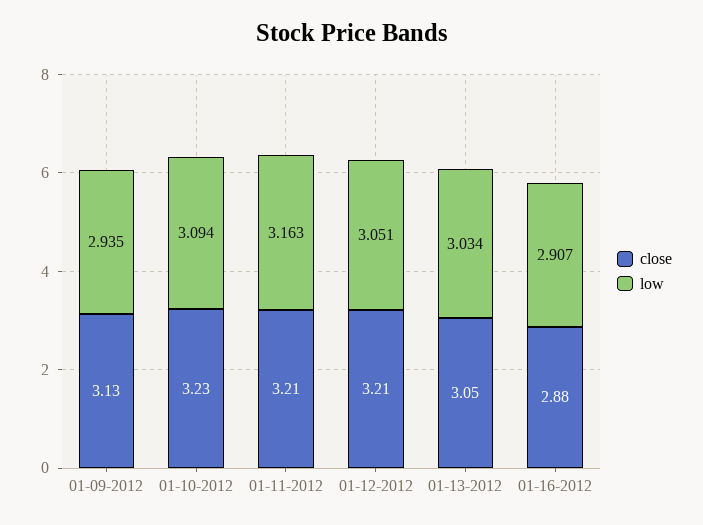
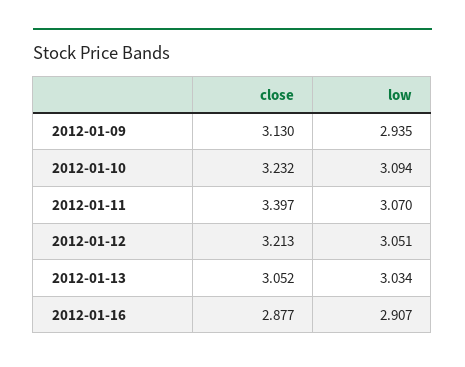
close, 01-11-2012: 3.21 -> 3.397
low, 01-11-2012: 3.163 -> 3.07

